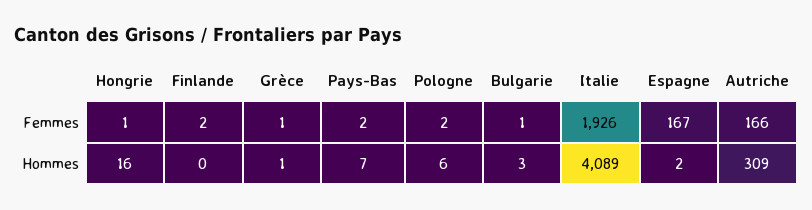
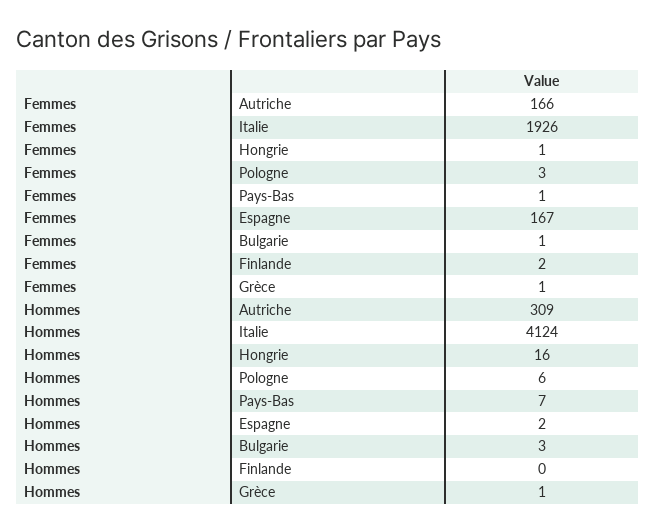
Pays-Bas, Femmes: 2 -> 1
Pologne, Femmes: 2 -> 3
Italie, Hommes: 4089 -> 4124

